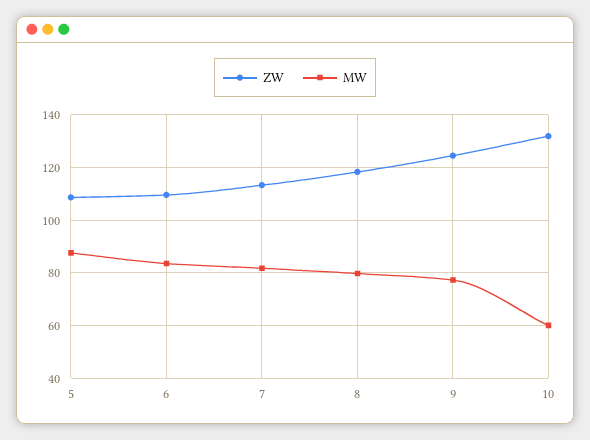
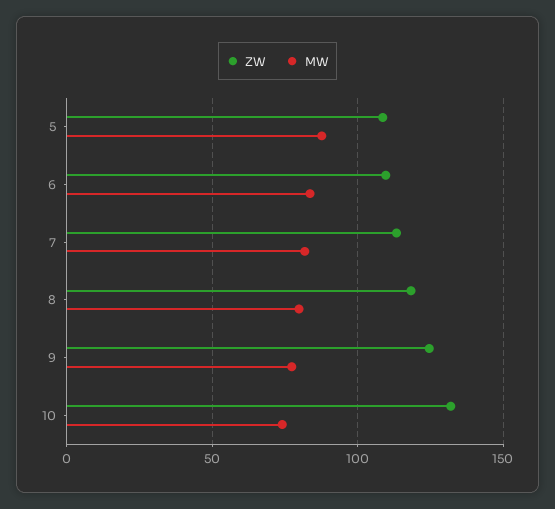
MW, 10: 60 -> 75

